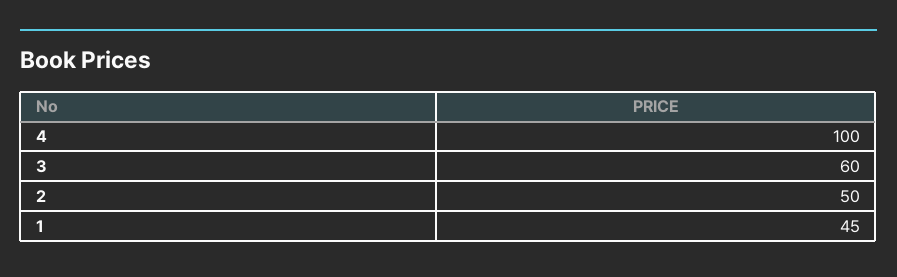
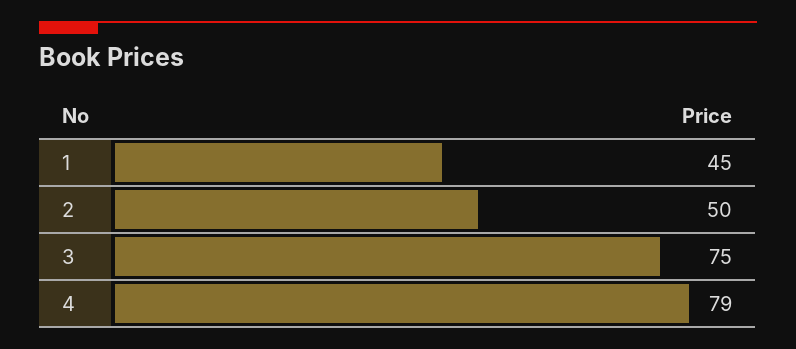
4: 100 -> 79
3: 60 -> 75

